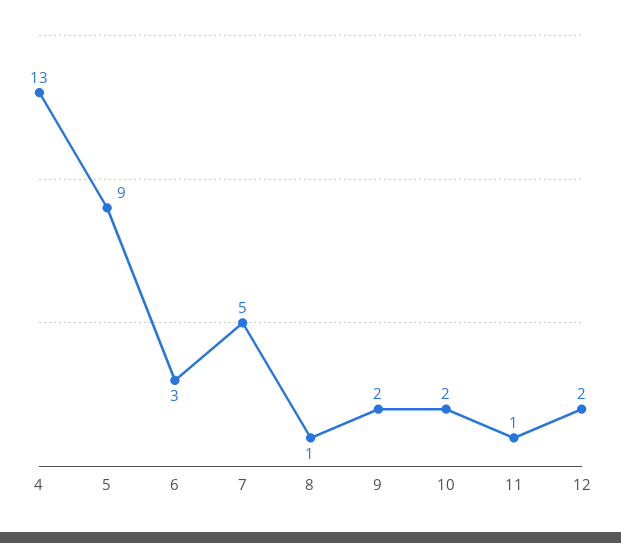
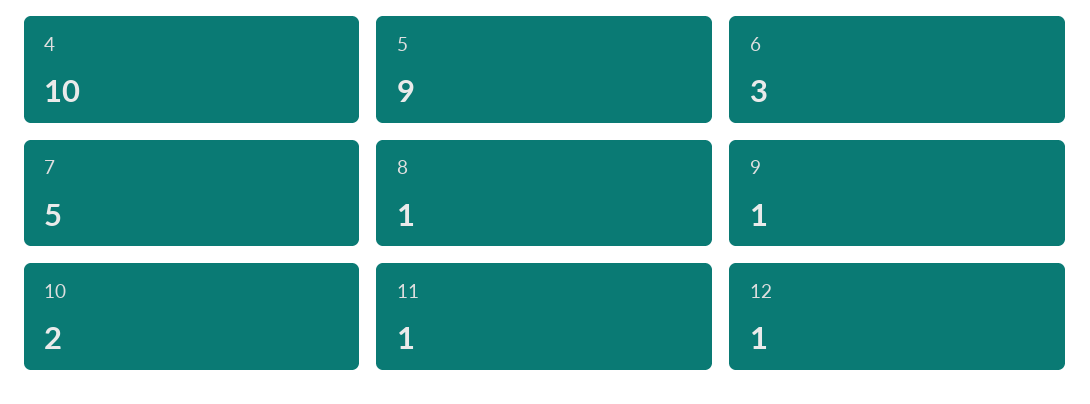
4: 13 -> 10
9: 2 -> 1
12: 2 -> 1

